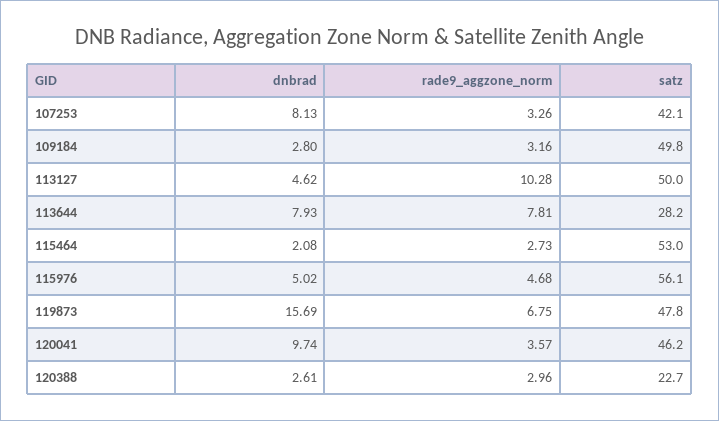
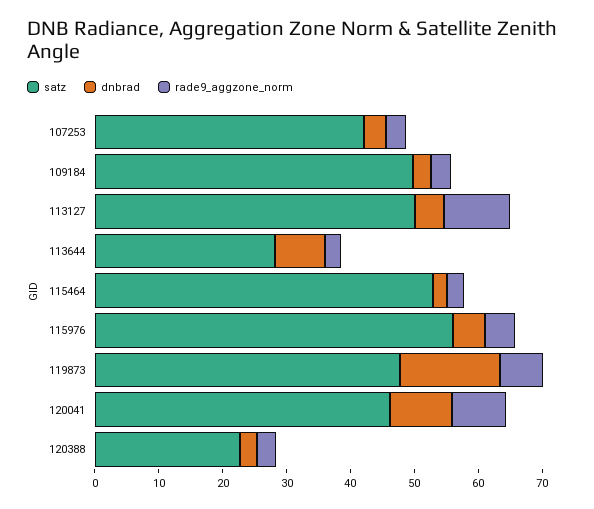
dnbrad, 107253: 8.13 -> 4
rade9_aggzone_norm, 113644: 7.81 -> 2
rade9_aggzone_norm, 120041: 3.57 -> 8

